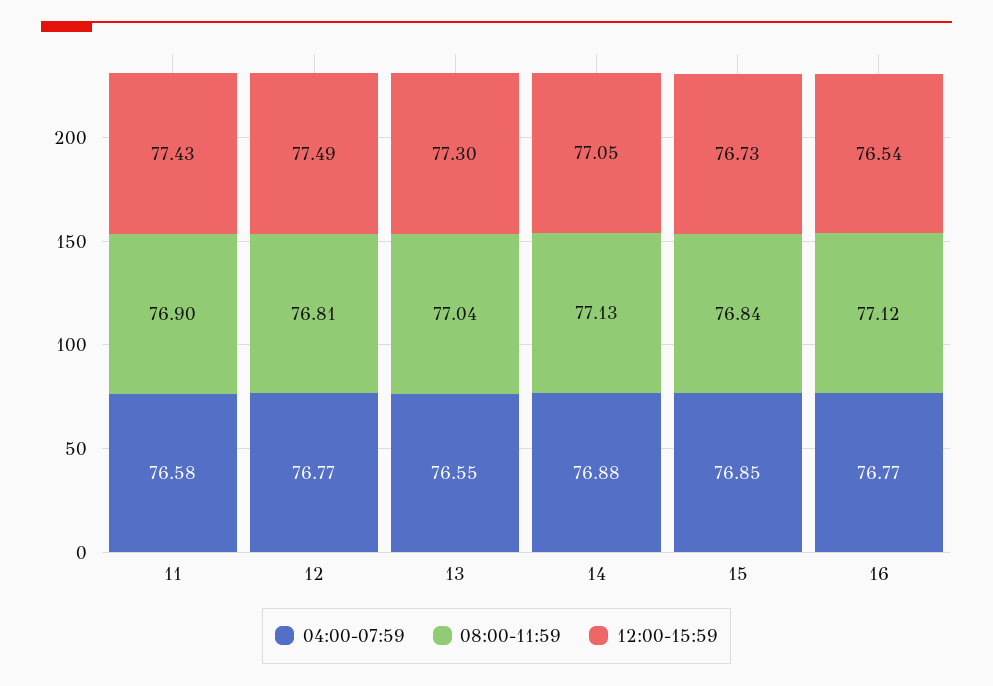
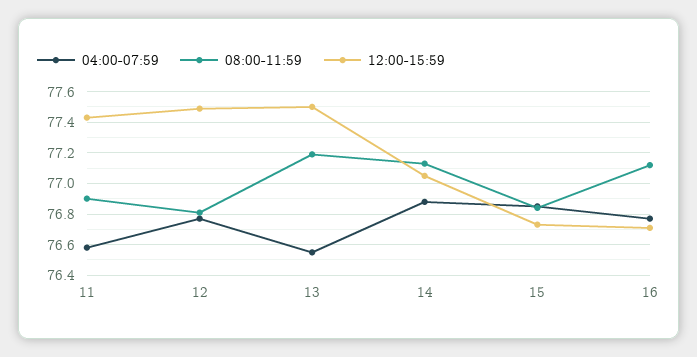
08:00-11:59, 13: 77.04 -> 77.2
12:00-15:59, 13: 77.3 -> 77.5
12:00-15:59, 16: 76.54 -> 76.7

